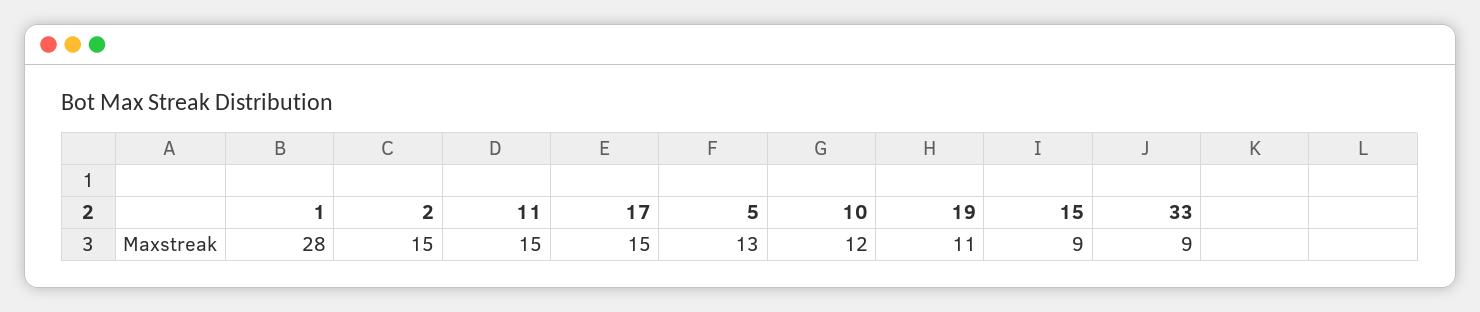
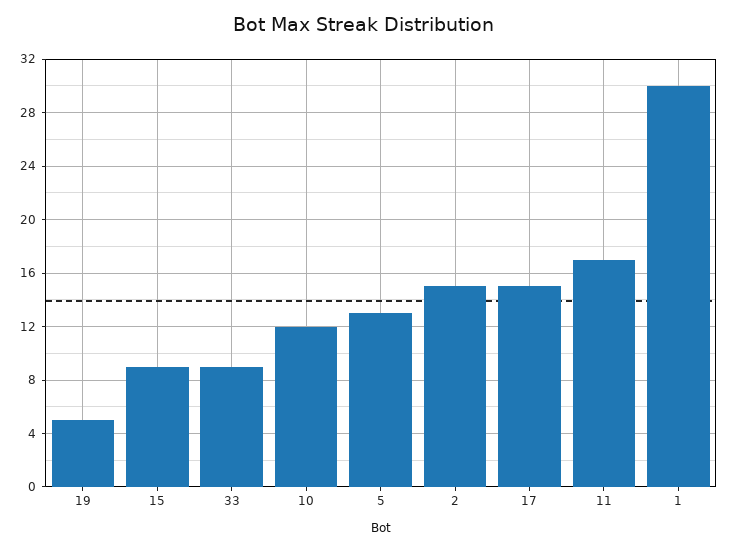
1: 28 -> 30
11: 15 -> 17
19: 11 -> 5

